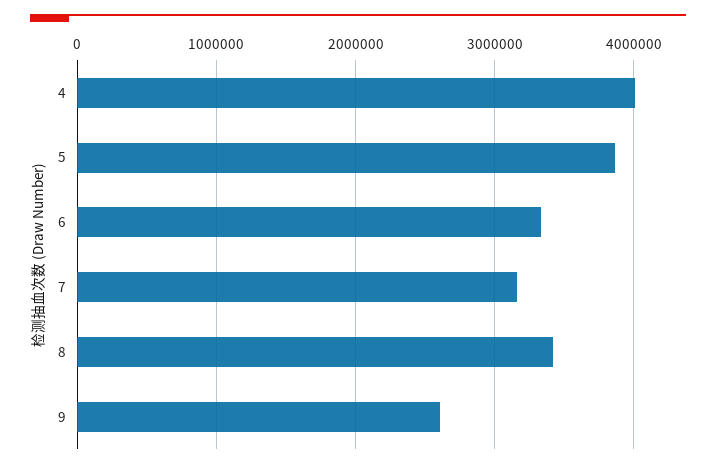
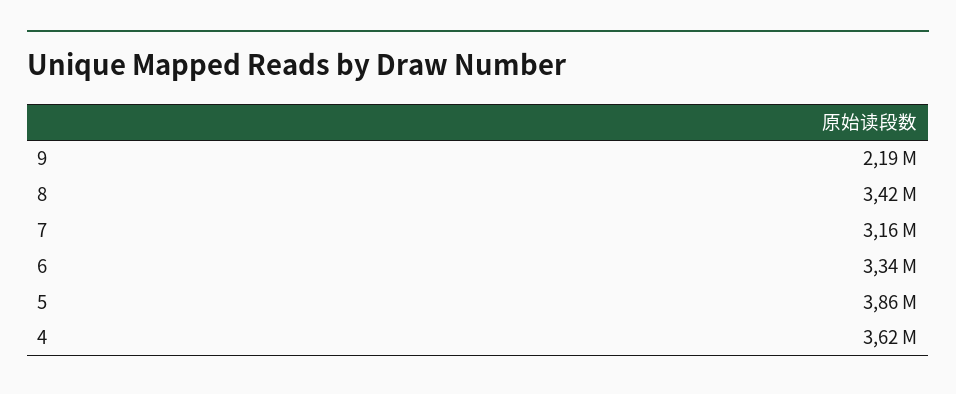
4: 4000000 -> 3620000
9: 2600000 -> 2190000

